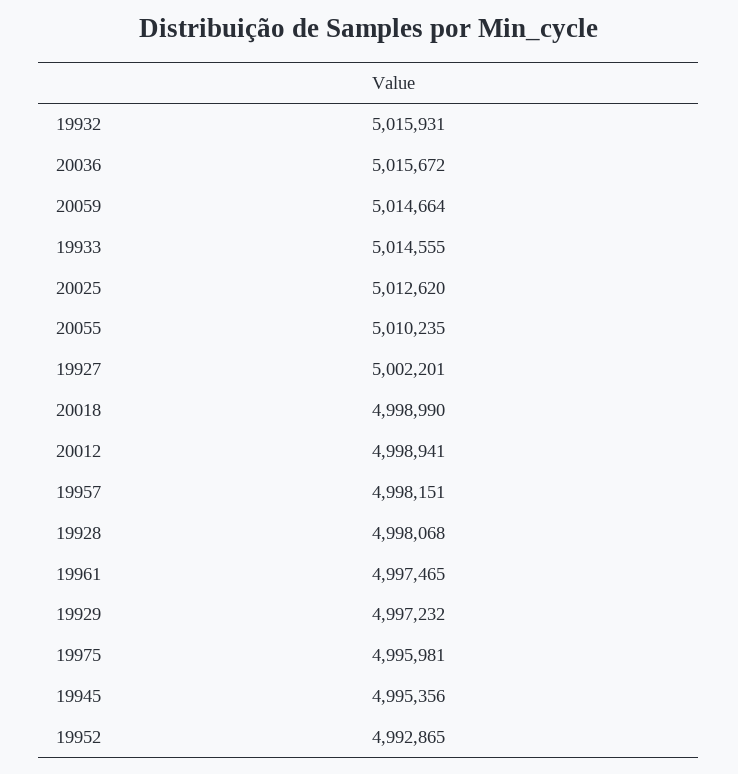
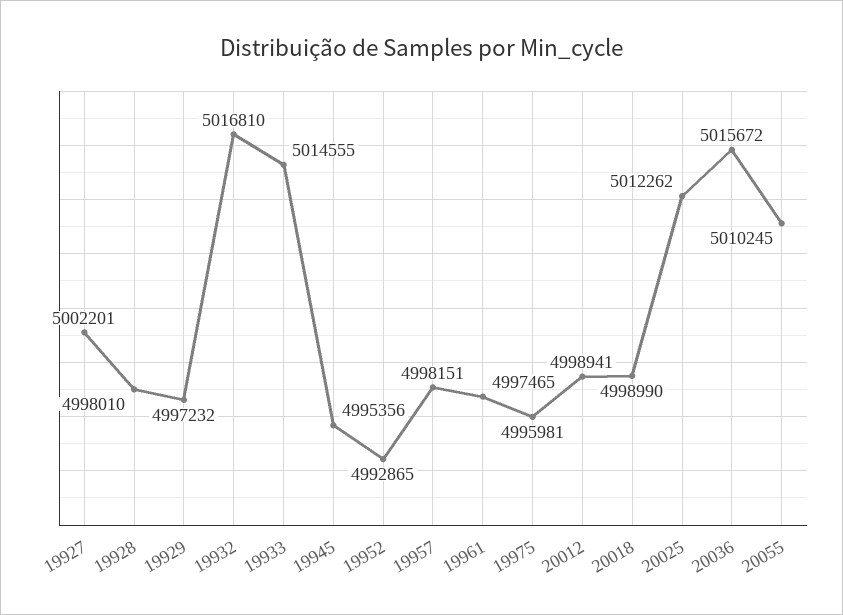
19932: 5015931 -> 5016810
20059: 5014664 -> none
20025: 5012620 -> 5012262
20055: 5010235 -> 5010245
19928: 4998068 -> 4998010

